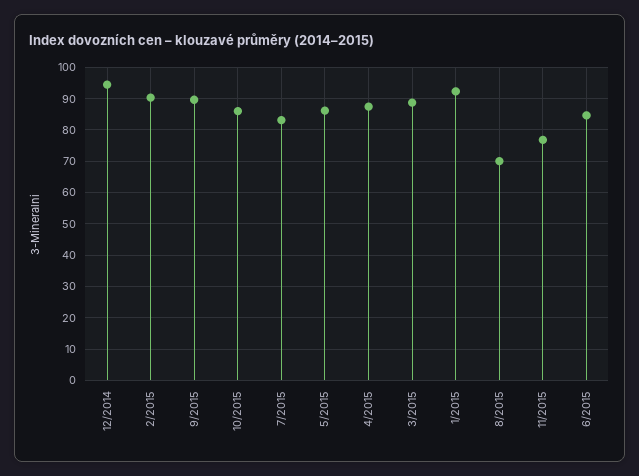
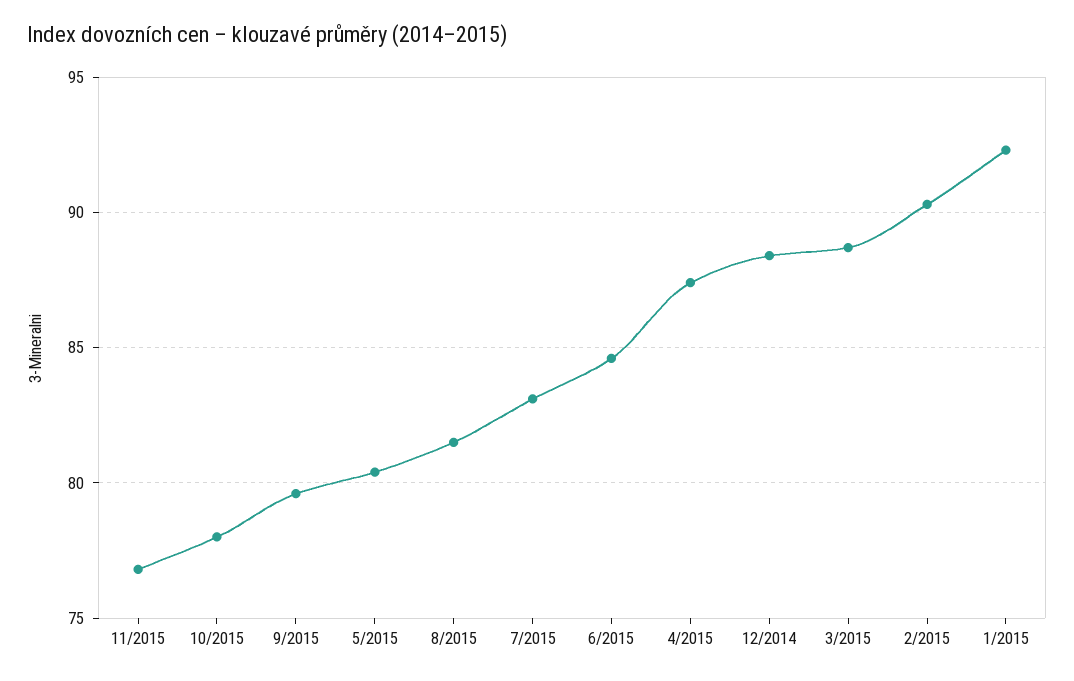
12/2014: 94 -> 88.5
9/2015: 90 -> 79.5
10/2015: 86 -> 78
5/2015: 86 -> 80.5
8/2015: 70 -> 81.5

